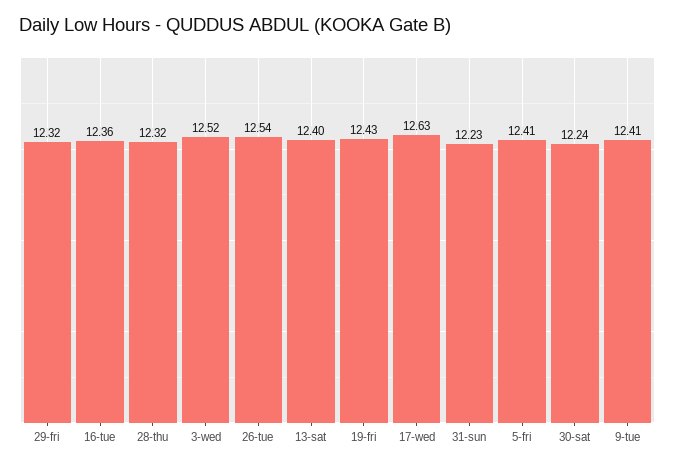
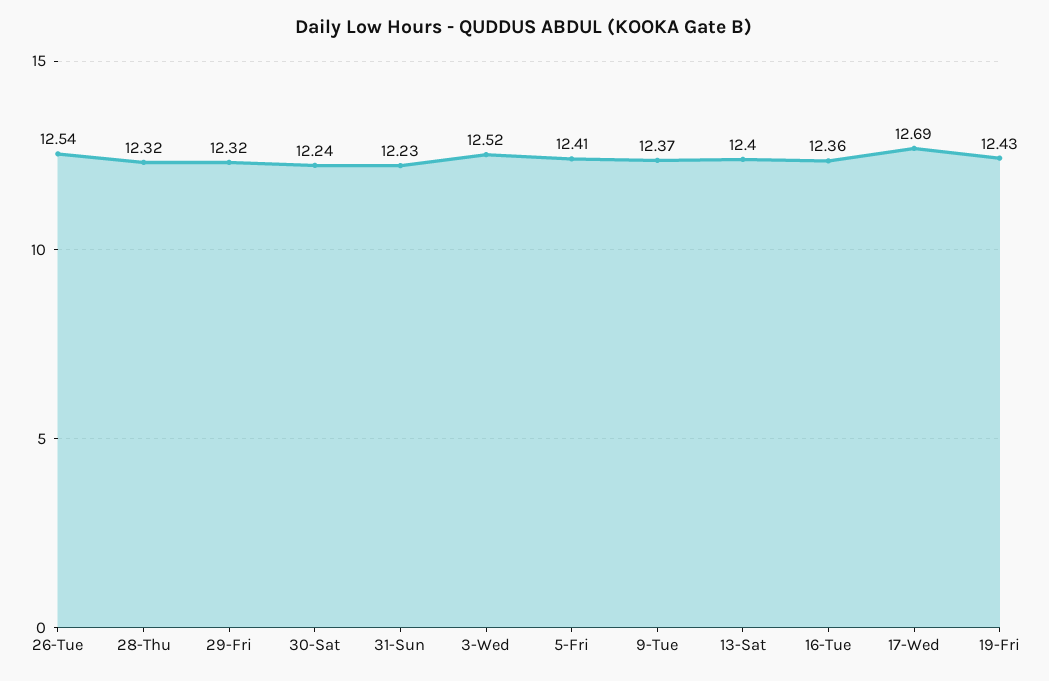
17-wed: 12.63 -> 12.69
9-tue: 12.41 -> 12.37

